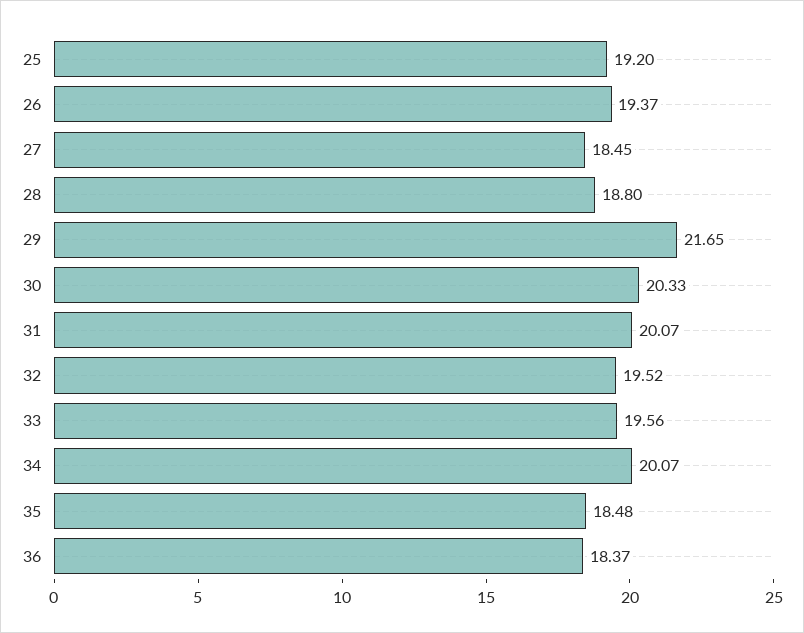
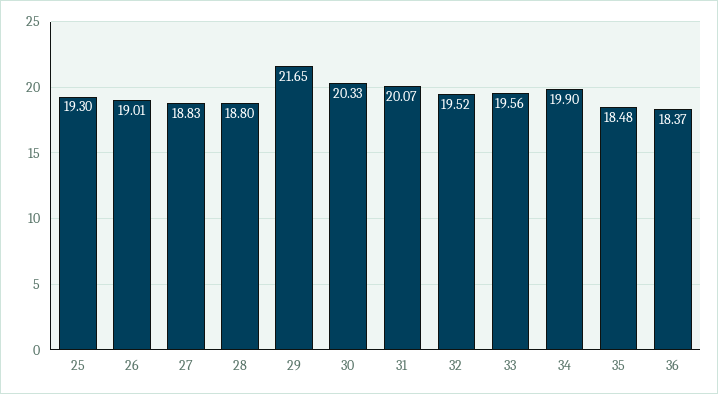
25: 19.2 -> 19.3
26: 19.37 -> 19.01
27: 18.45 -> 18.83
34: 20.07 -> 19.9

